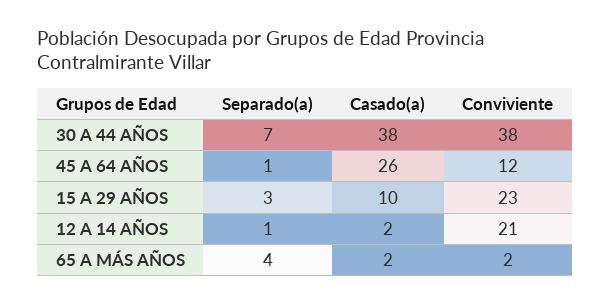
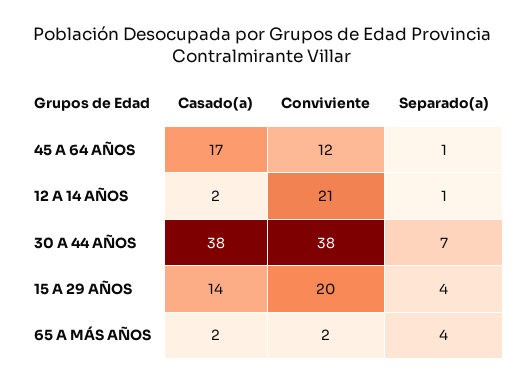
Casado(a), 45 A 64 AÑOS: 26 -> 17
Separado(a), 15 A 29 AÑOS: 3 -> 4
Casado(a), 15 A 29 AÑOS: 10 -> 14
Conviviente, 15 A 29 AÑOS: 23 -> 20

